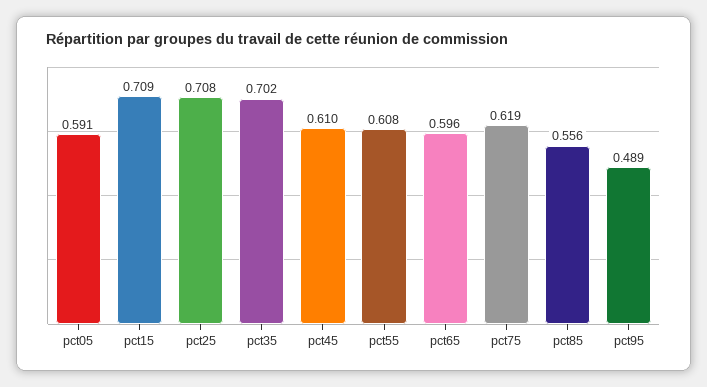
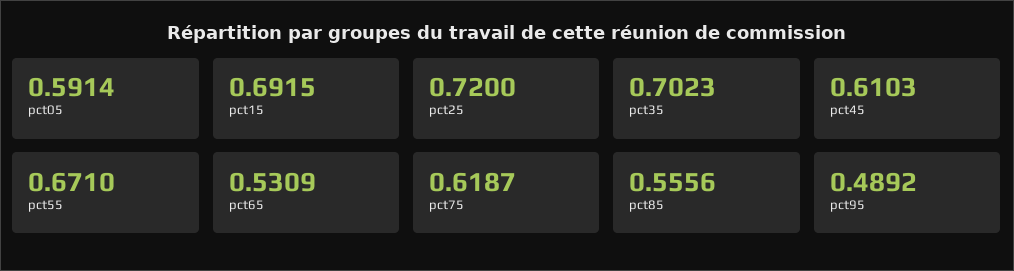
pct15: 0.709 -> 0.6915
pct25: 0.708 -> 0.72
pct55: 0.608 -> 0.671
pct65: 0.596 -> 0.5309

